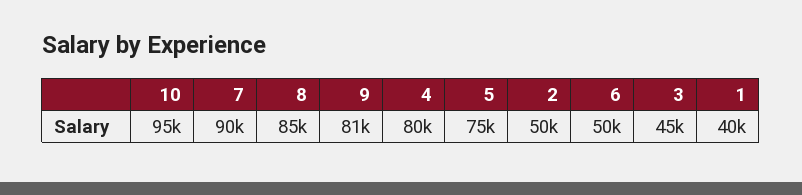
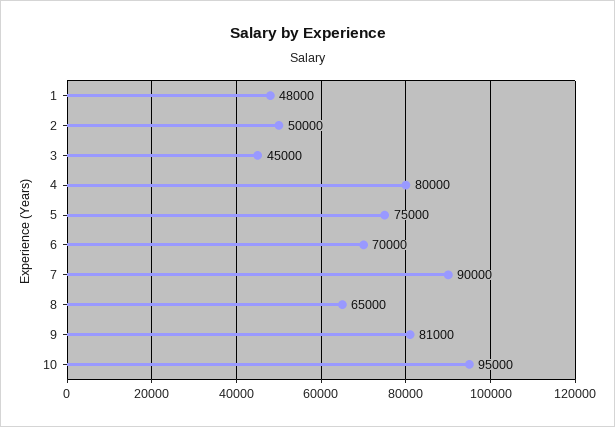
8: 85000 -> 65000
6: 50000 -> 70000
1: 40000 -> 48000

